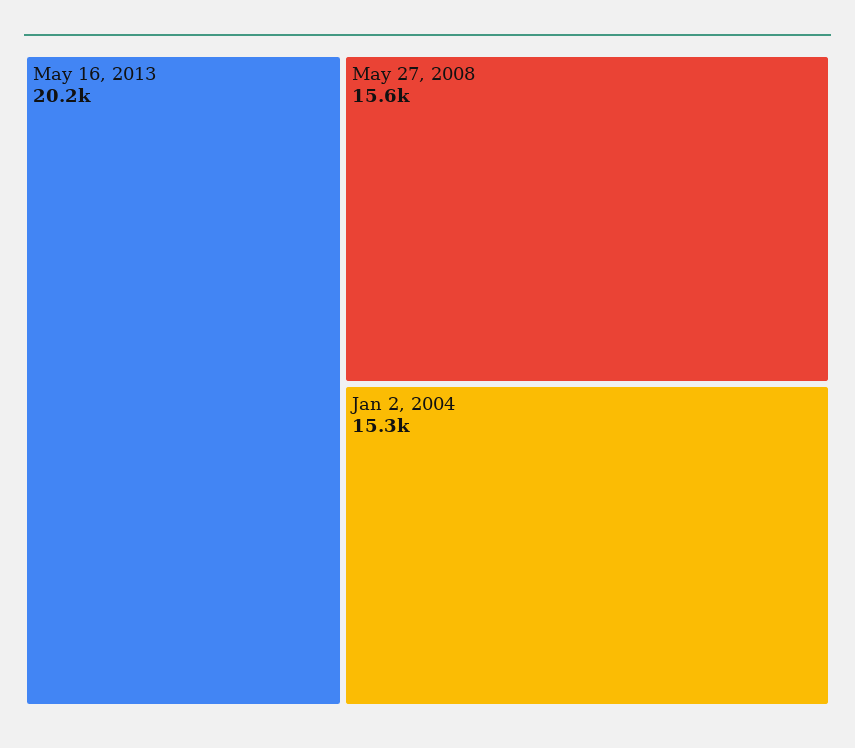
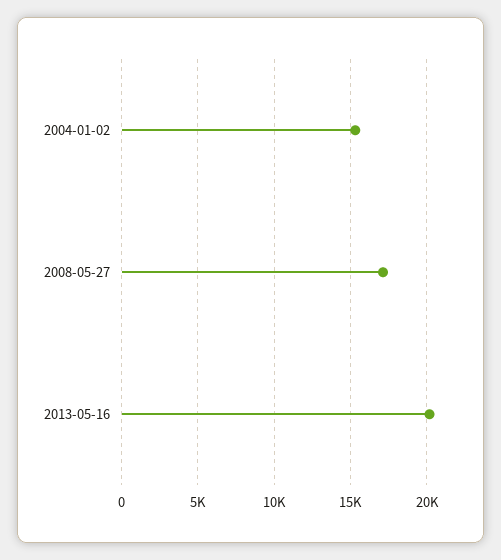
May 27, 2008: 15600 -> 17000

